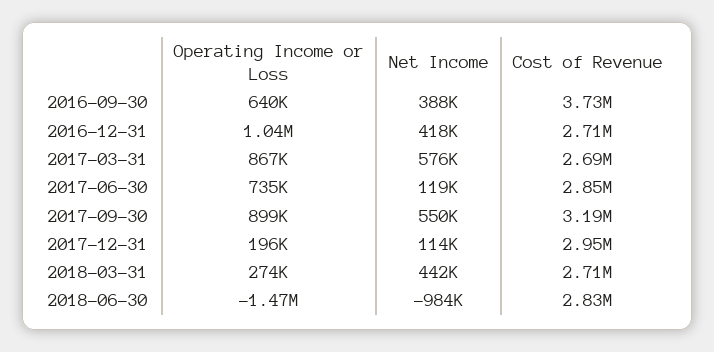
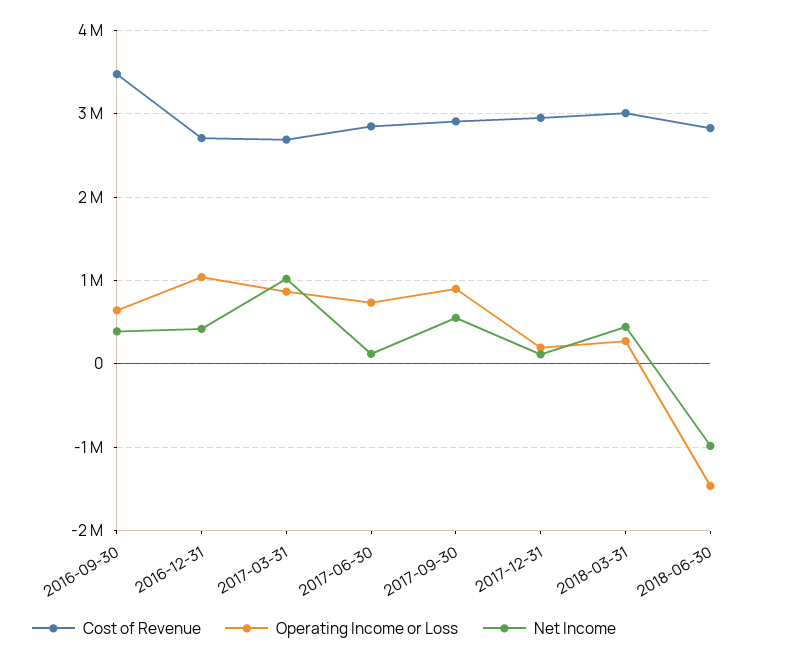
Cost of Revenue, 2016-09-30: 3730000 -> 3500000
Net Income, 2017-03-31: 576000 -> 1000000
Cost of Revenue, 2017-09-30: 3190000 -> 2900000
Cost of Revenue, 2018-03-31: 2710000 -> 3000000

